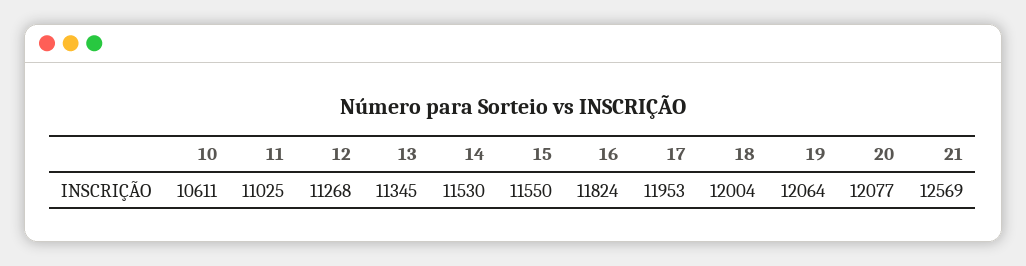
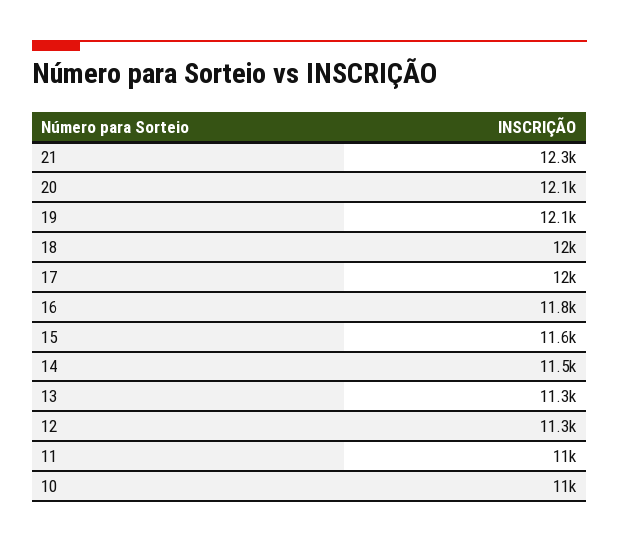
10: 10611 -> 11000
21: 12569 -> 12300

